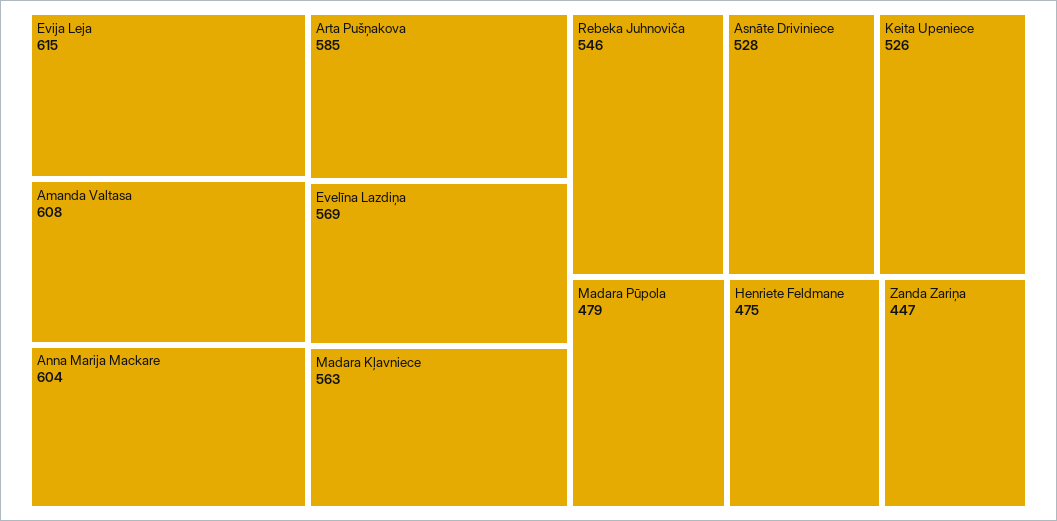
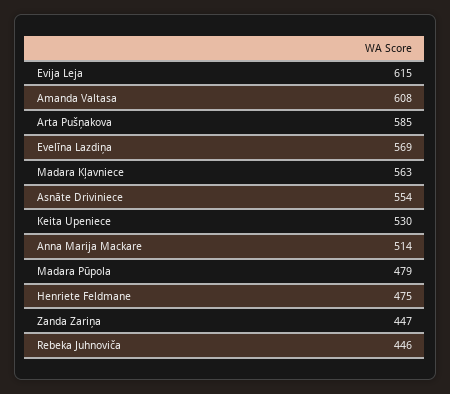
Anna Marija Mackare: 604 -> 514
Rebeka Juhnoviča: 546 -> 446
Asnāte Driviniece: 528 -> 554
Keita Upeniece: 526 -> 530

